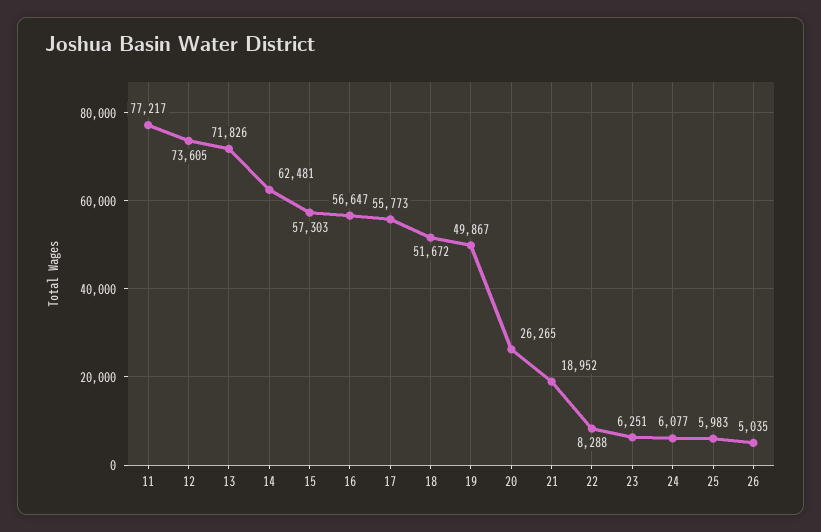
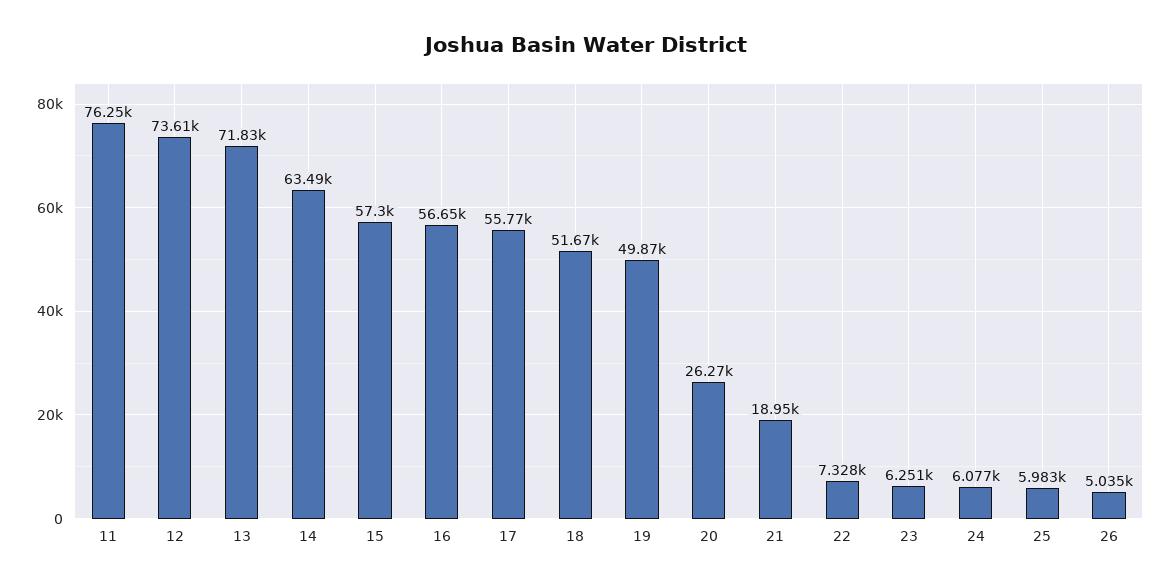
11: 77217 -> 76250
14: 62481 -> 63490
22: 8288 -> 7328

